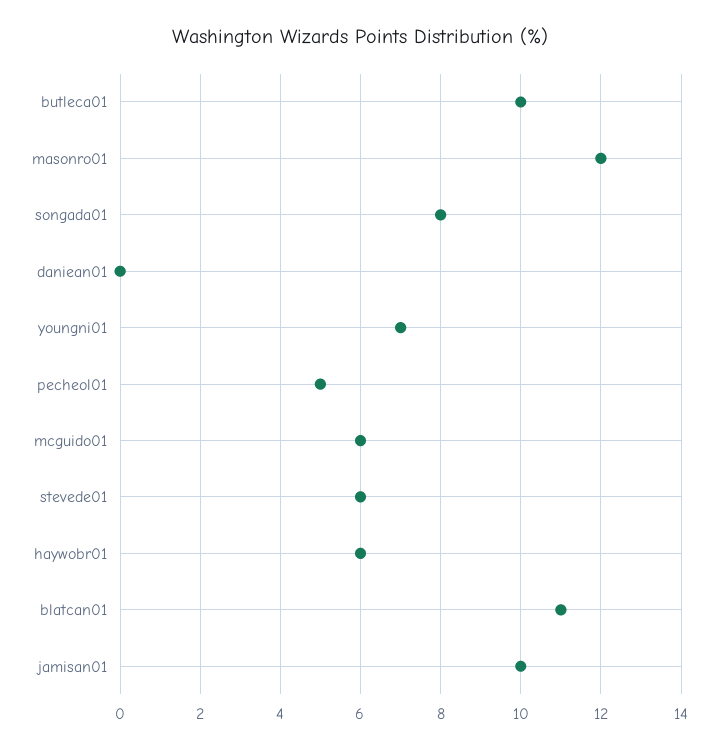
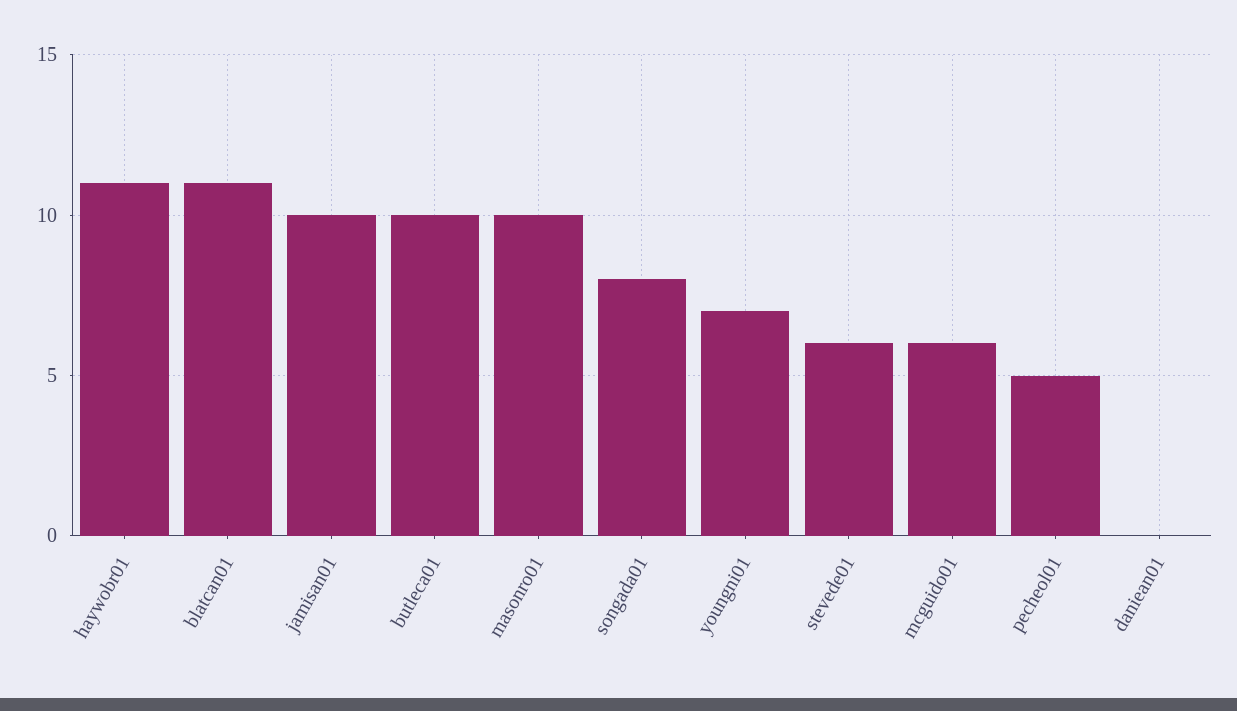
masonro01: 12 -> 10
haywobr01: 6 -> 11

